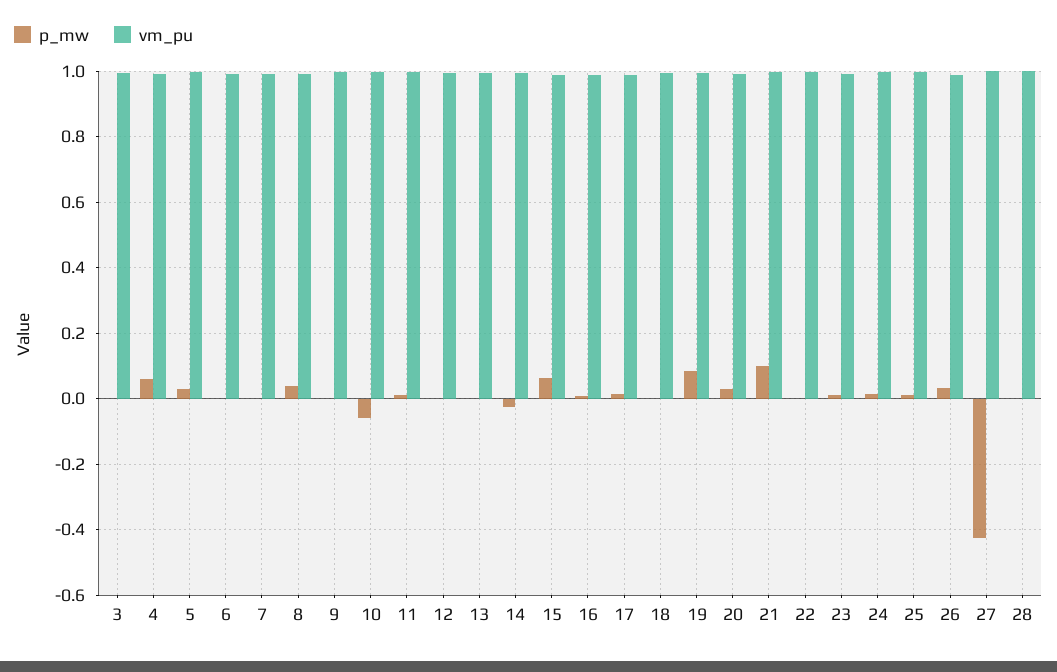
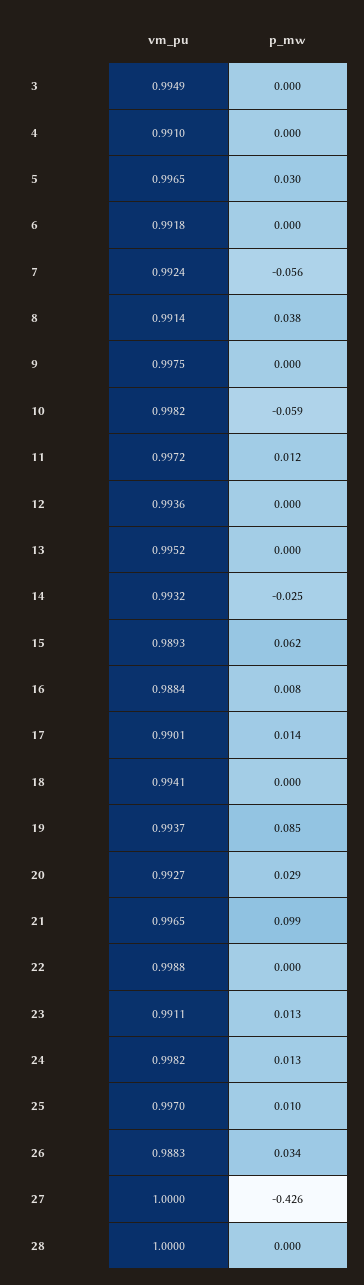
p_mw, 4: 0.06 -> 0
p_mw, 7: 0 -> -0.056

